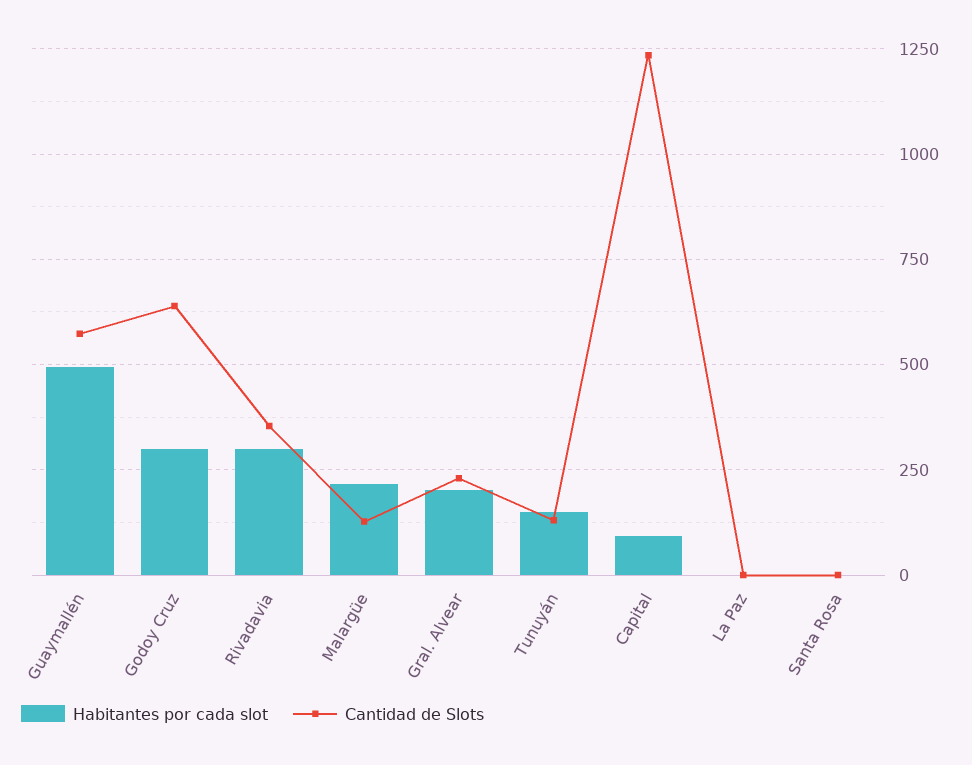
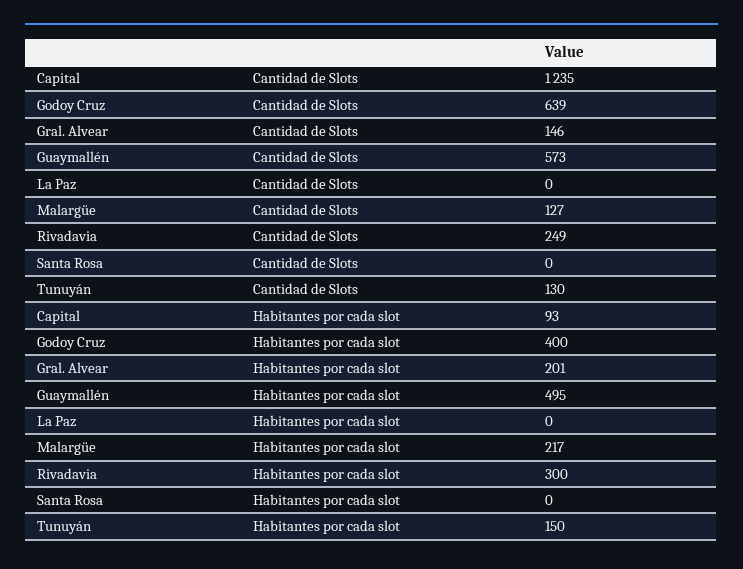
Habitantes por cada slot, Godoy Cruz: 300 -> 400
Cantidad de Slots, Rivadavia: 350 -> 249
Cantidad de Slots, Gral. Alvear: 225 -> 146

